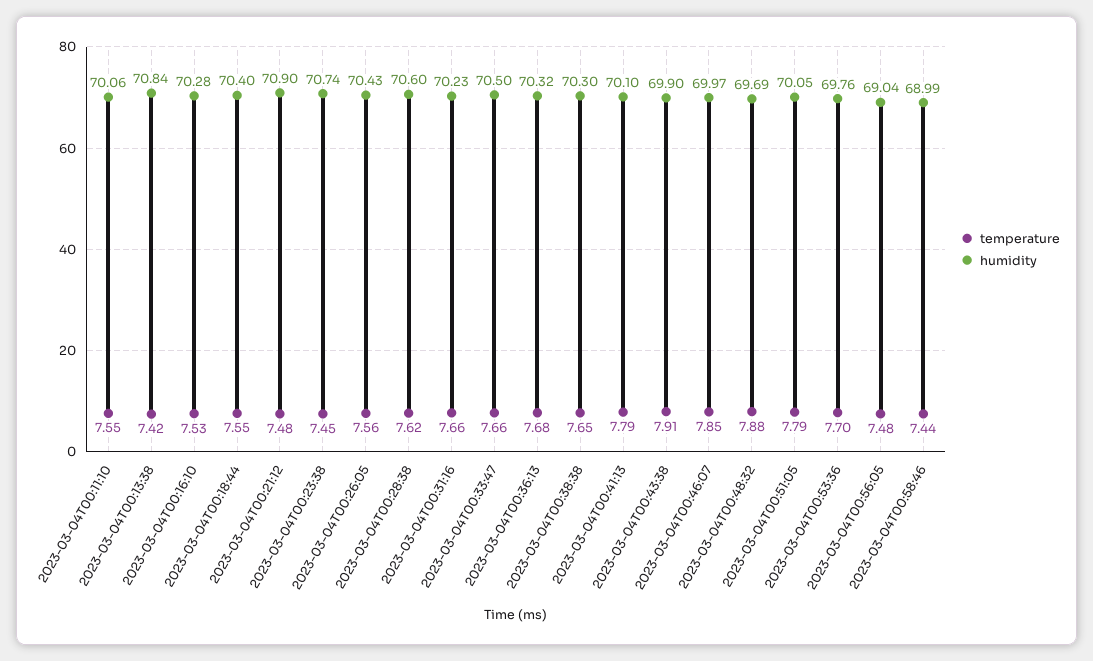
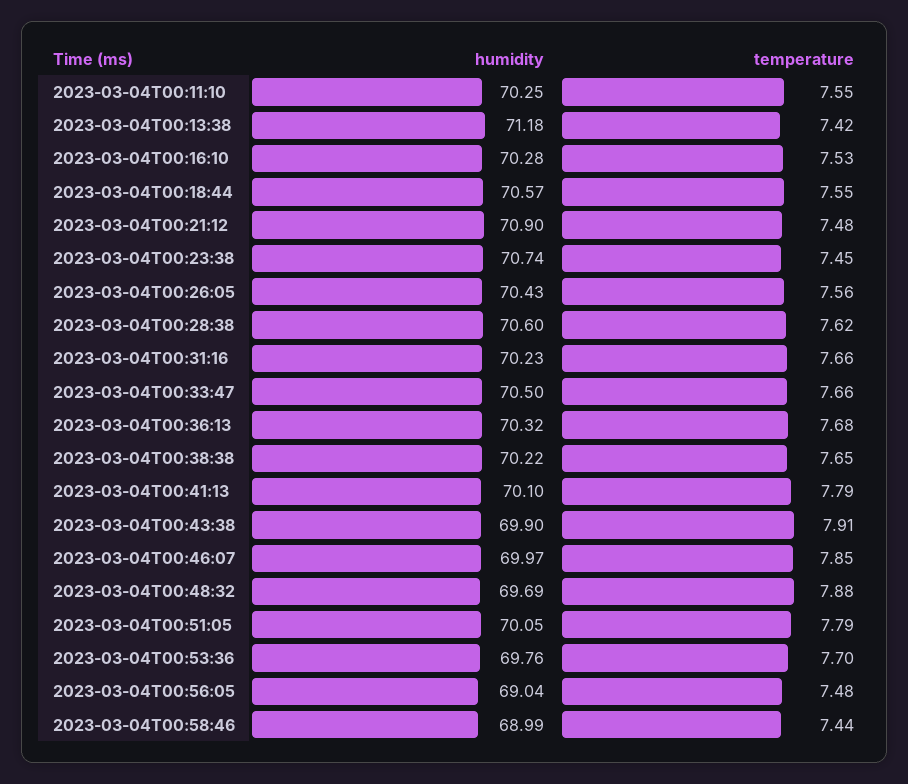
humidity, 2023-03-04T00:11:10: 70.06 -> 70.25
humidity, 2023-03-04T00:13:38: 70.84 -> 71.18
humidity, 2023-03-04T00:18:44: 70.4 -> 70.57
humidity, 2023-03-04T00:38:38: 70.3 -> 70.22

